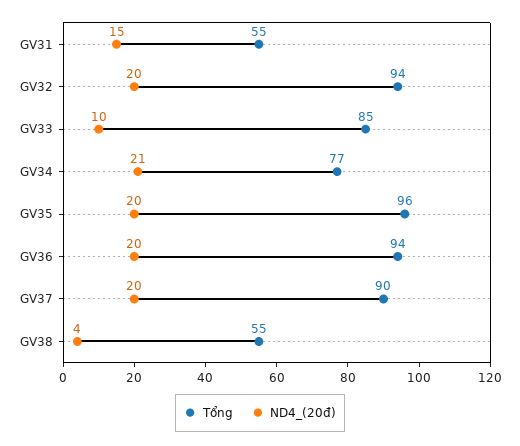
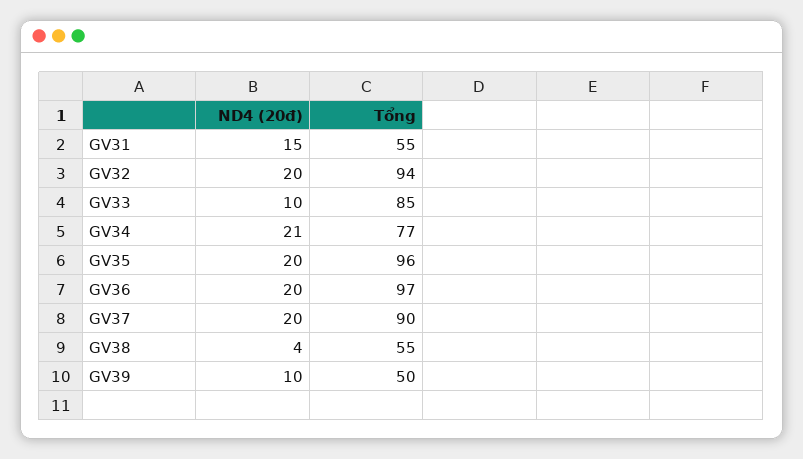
Tổng, GV36: 94 -> 97
ND4_(20đ), GV39: none -> 10
Tổng, GV39: none -> 50

